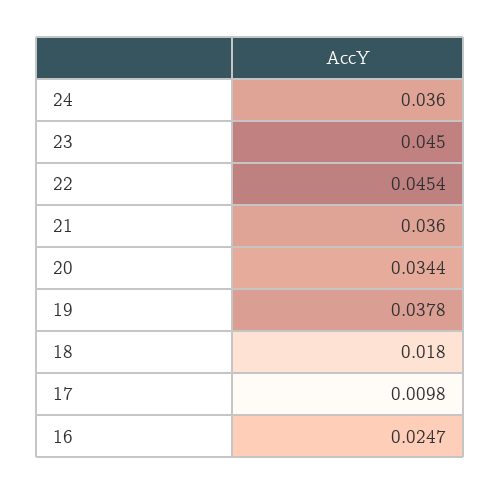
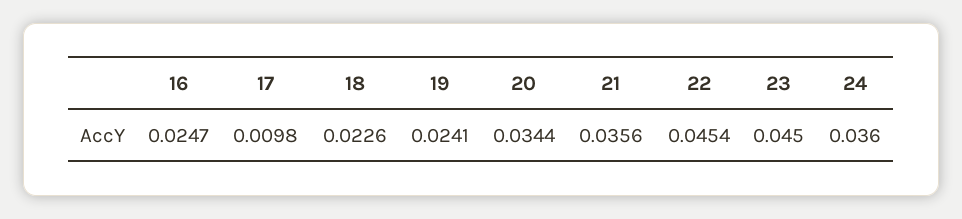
21: 0.036 -> 0.0356
19: 0.0378 -> 0.0241
18: 0.018 -> 0.0226

